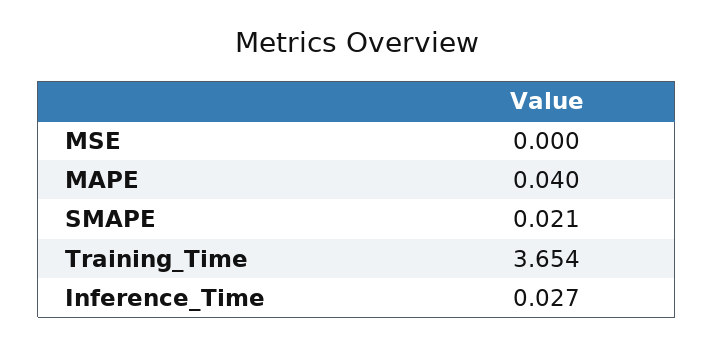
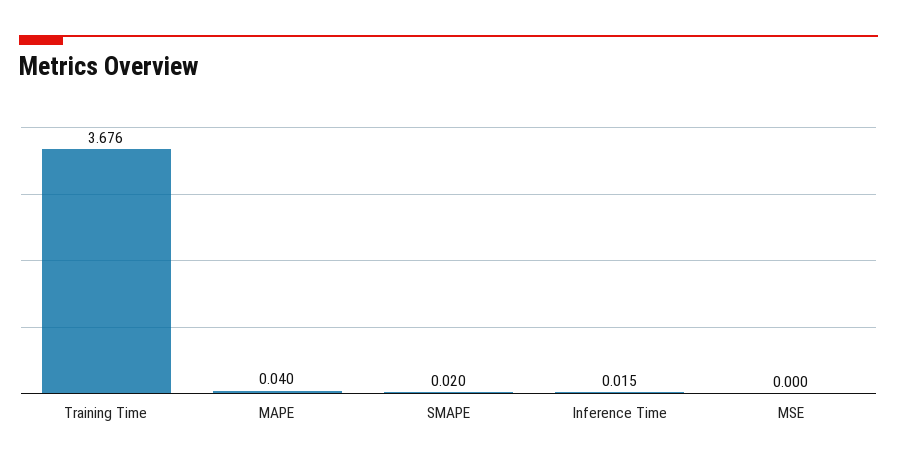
SMAPE: 0.021 -> 0.02
Training_Time: 3.654 -> 3.676
Inference_Time: 0.027 -> 0.015

